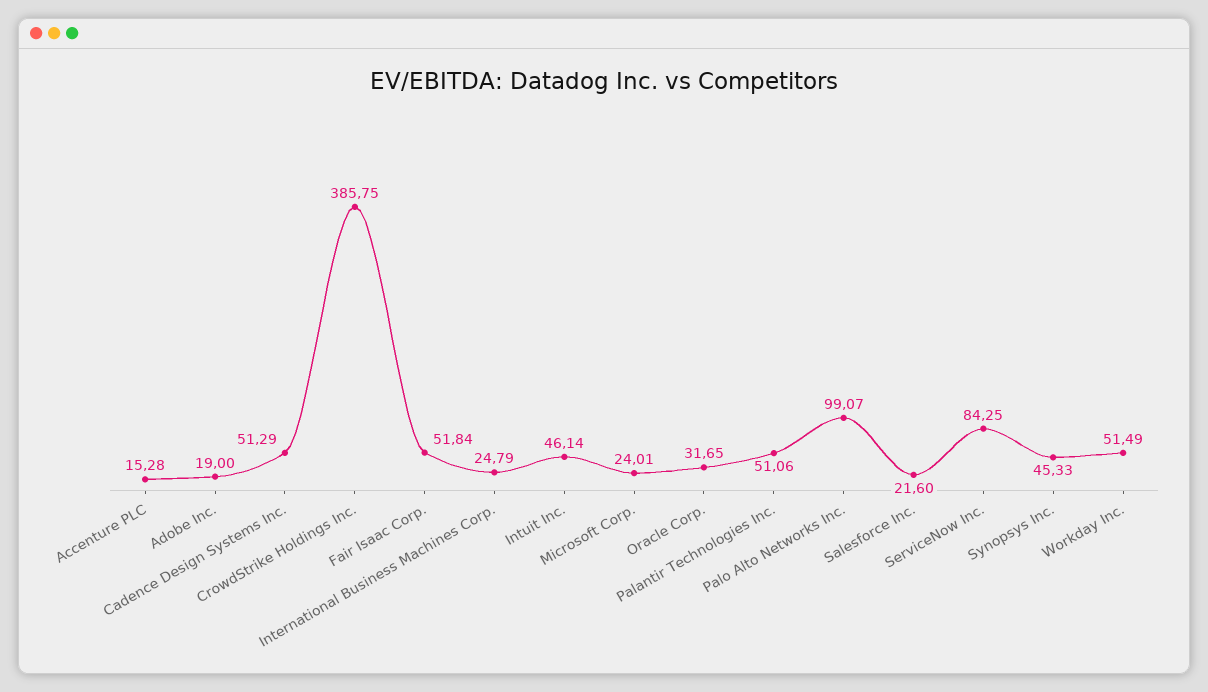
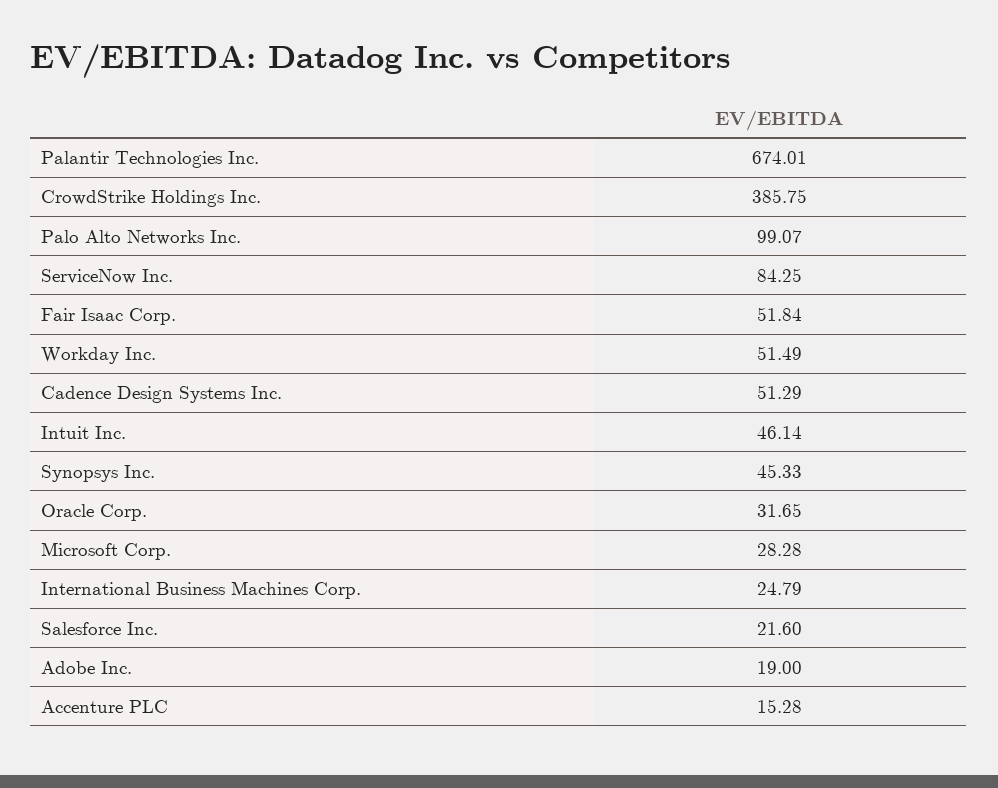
Microsoft Corp.: 24.01 -> 28.28
Palantir Technologies Inc.: 51.06 -> 674.01

